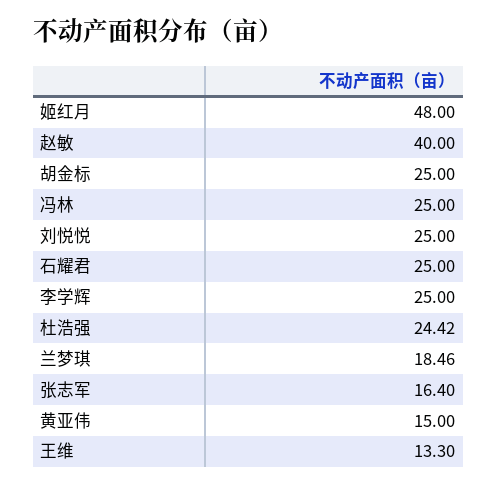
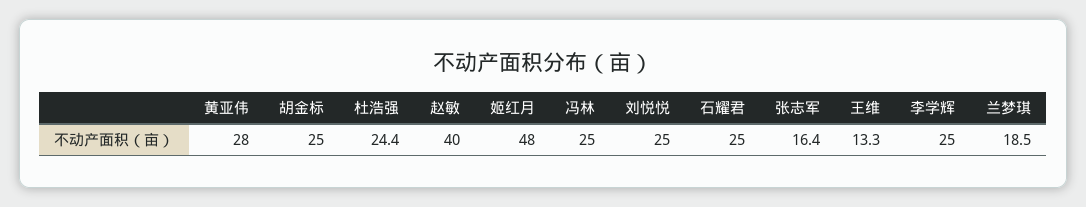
黄亚伟: 15 -> 28

